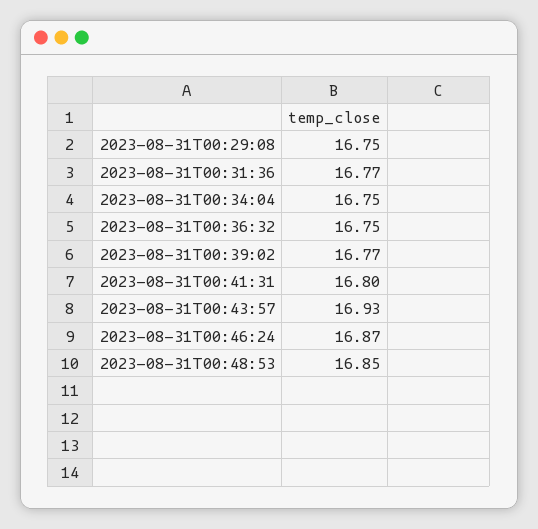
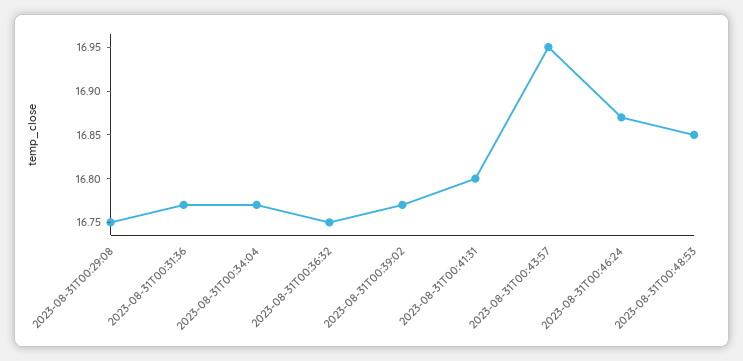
2023-08-31T00:34:04: 16.75 -> 16.77
2023-08-31T00:43:57: 16.93 -> 16.95

